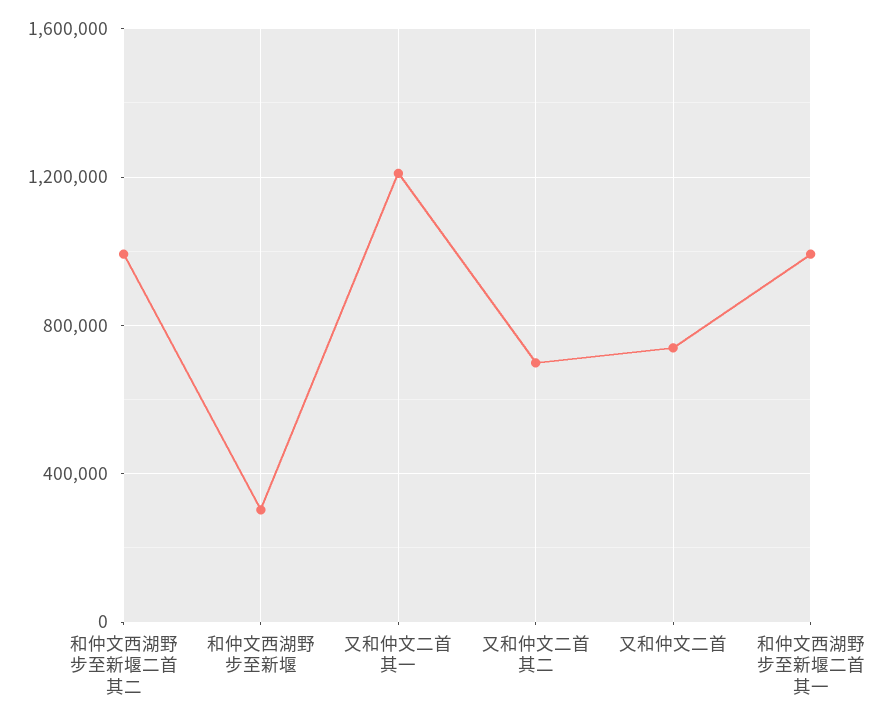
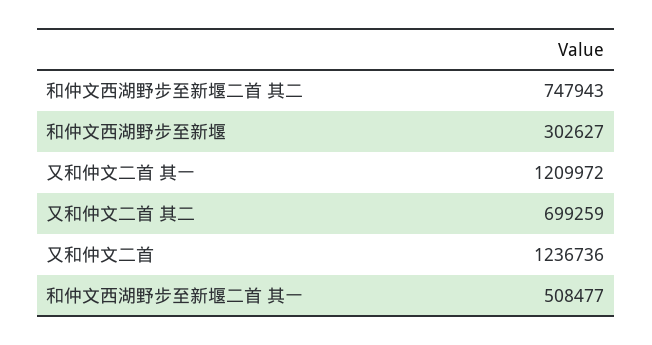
和仲文西湖野步至新堰二首 其二: 1000000 -> 747943
又和仲文二首: 750000 -> 1236736
和仲文西湖野步至新堰二首 其一: 1000000 -> 508477

